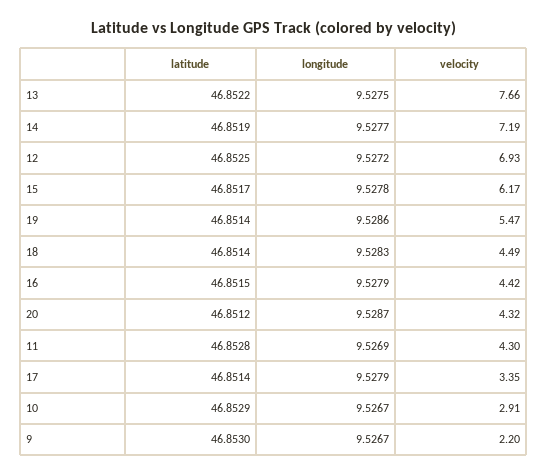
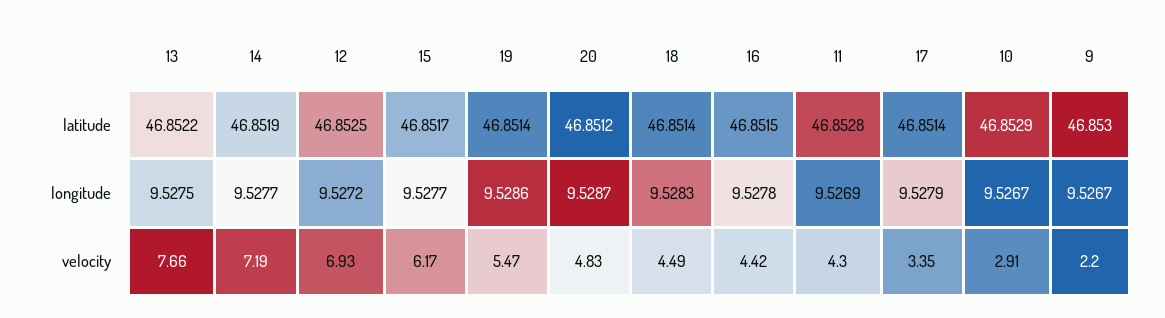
longitude, 15: 9.5278 -> 9.5277
longitude, 16: 9.5279 -> 9.5278
velocity, 20: 4.32 -> 4.83

